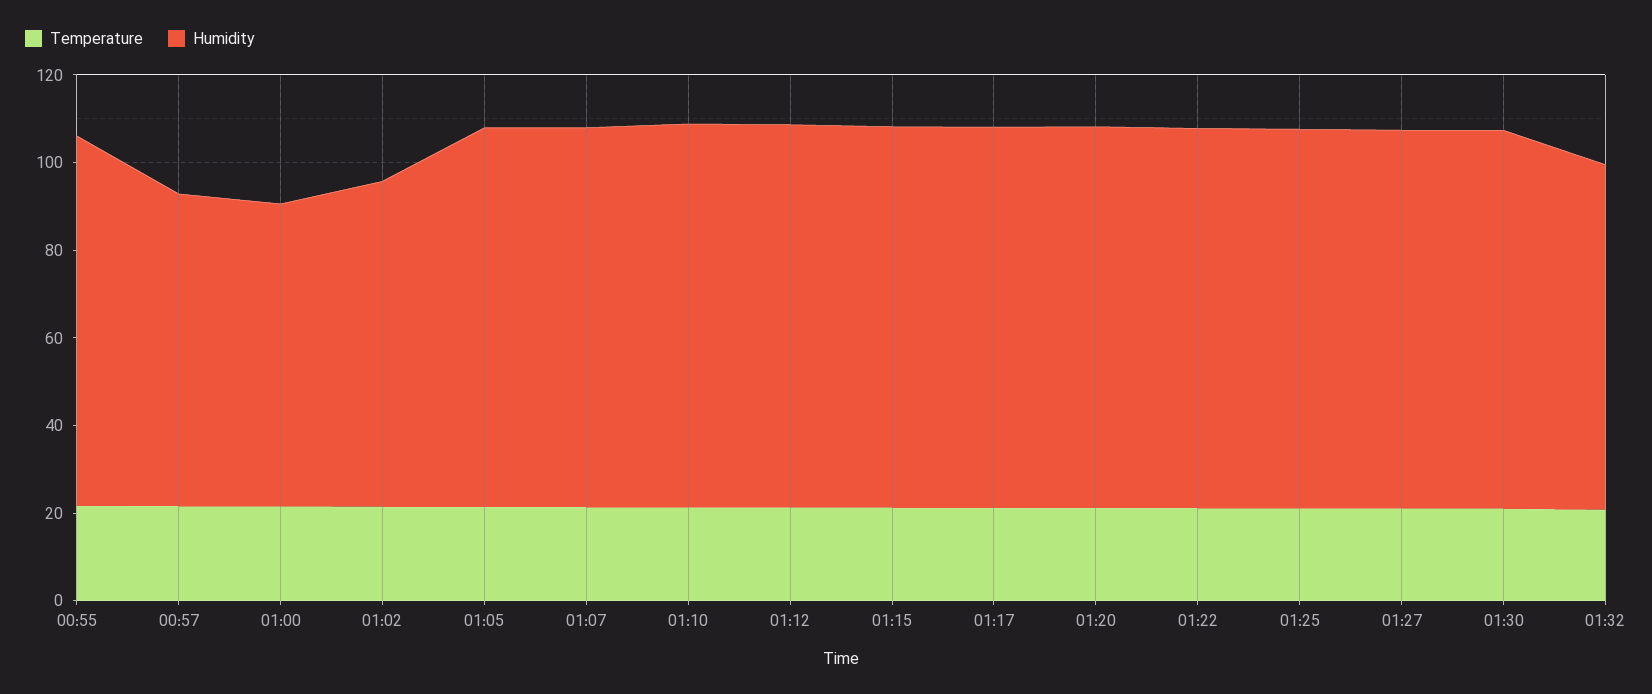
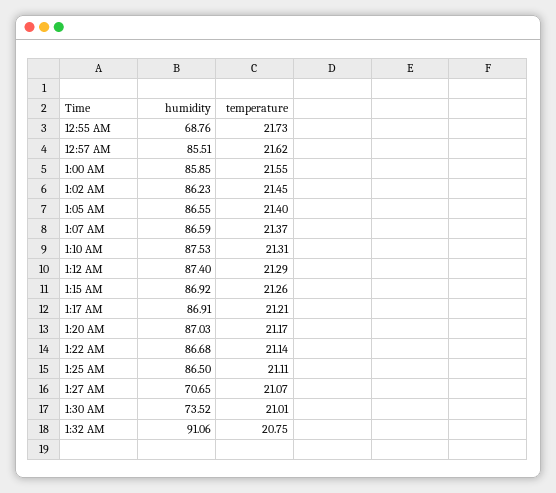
Humidity, 00:55: 85 -> 68.76
Humidity, 00:57: 70 -> 85.51
Humidity, 01:00: 70 -> 85.85
Humidity, 01:02: 75 -> 86.23
Humidity, 01:27: 85 -> 70.65
Humidity, 01:30: 85 -> 73.52
Humidity, 01:32: 80 -> 91.06

